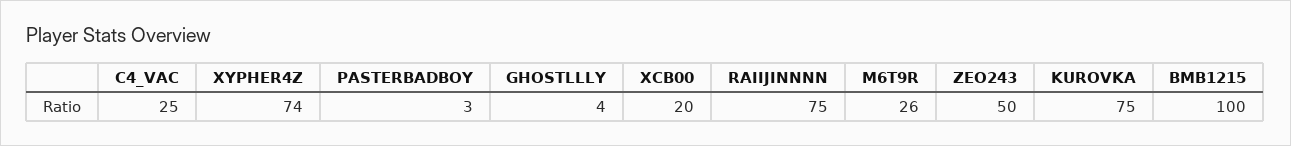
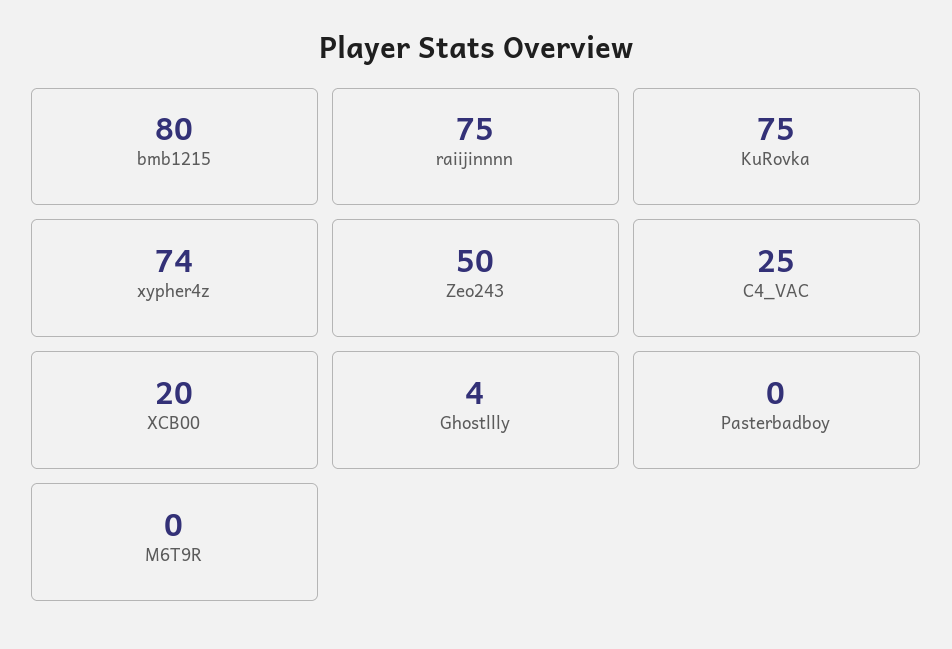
PASTERBADBOY: 3 -> 0
M6T9R: 26 -> 0
BMB1215: 100 -> 80

